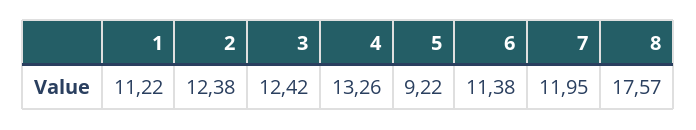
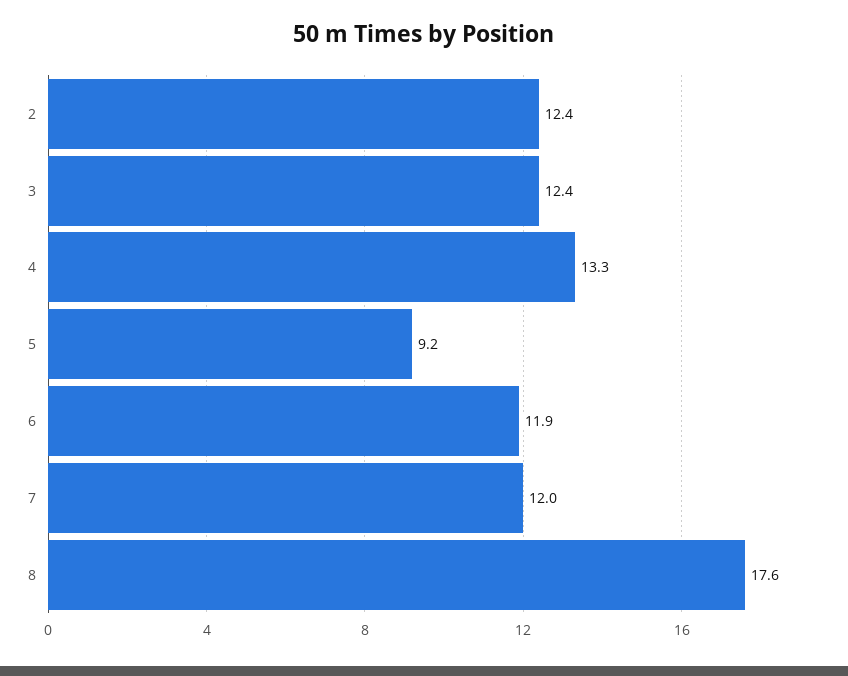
1: 11.22 -> none
6: 11.38 -> 11.9

